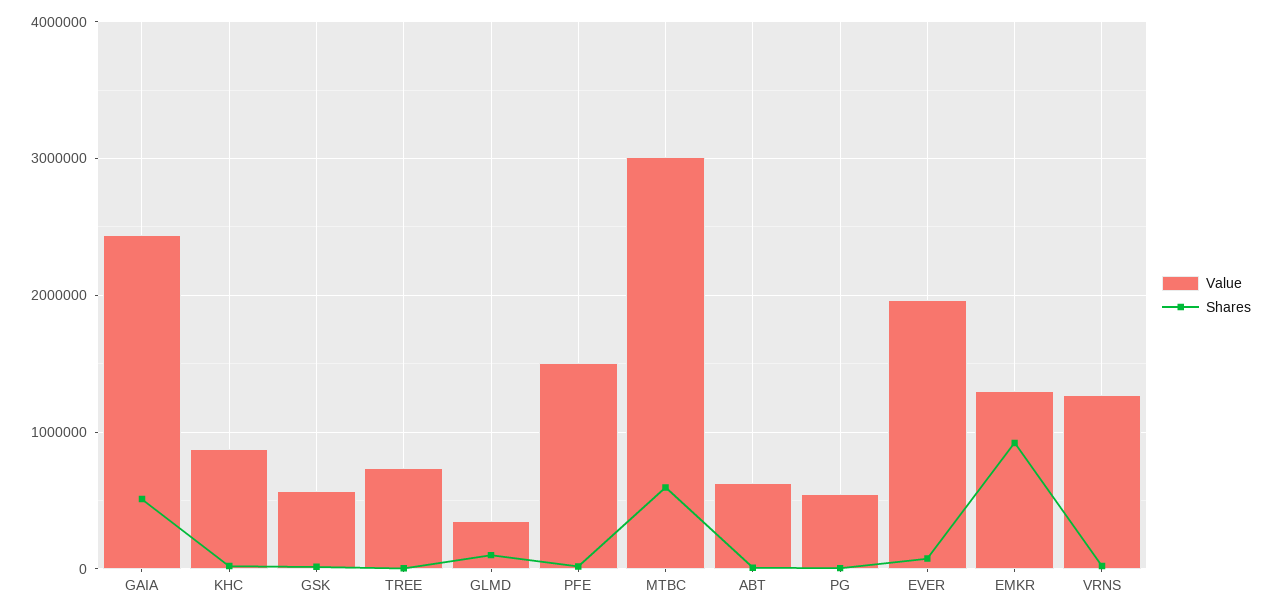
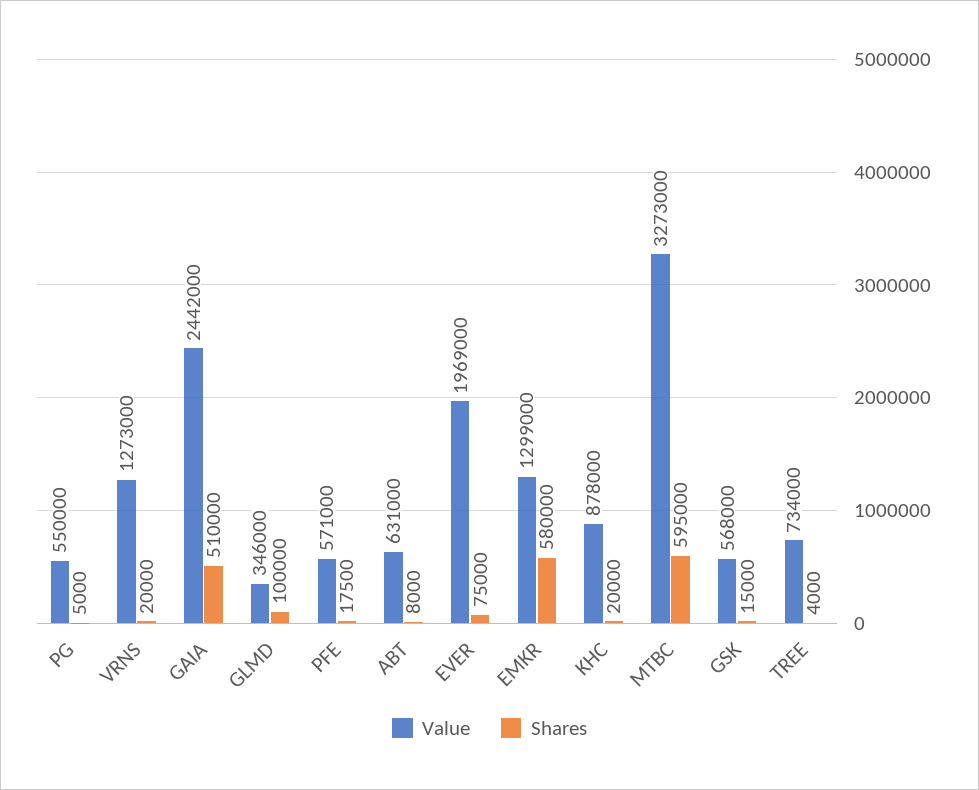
Value, PFE: 1500000 -> 571000
Value, MTBC: 3000000 -> 3273000
Shares, EMKR: 900000 -> 580000

